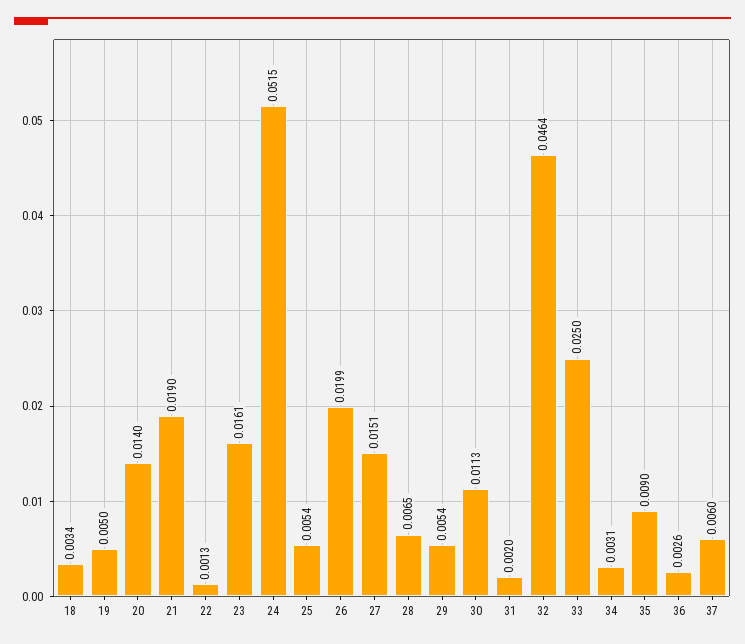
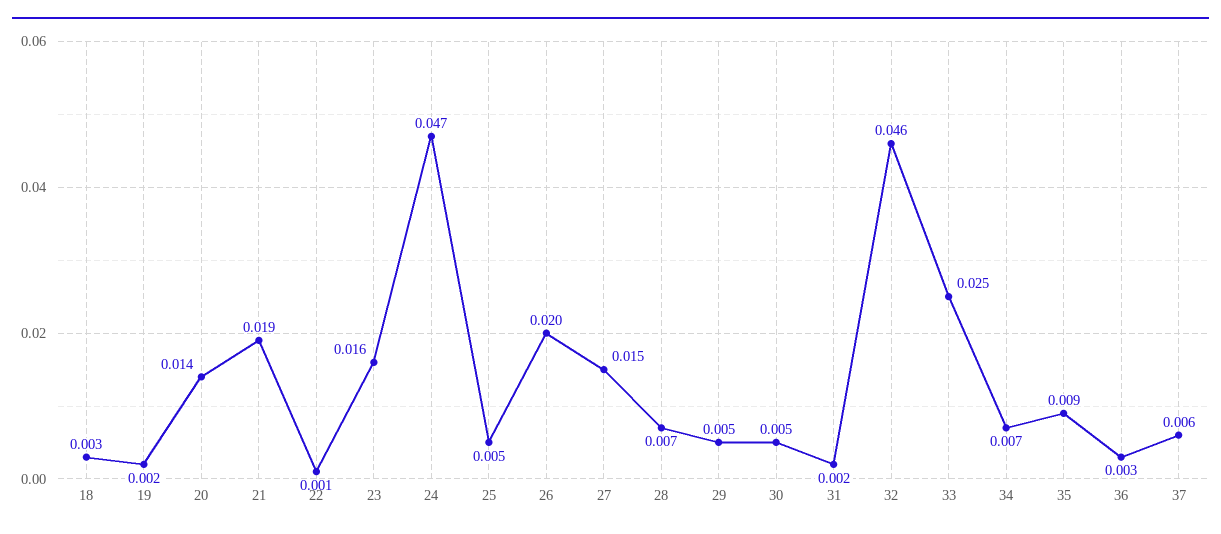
19: 0.005 -> 0.002
24: 0.0515 -> 0.047
30: 0.0113 -> 0.005
34: 0.0031 -> 0.007

